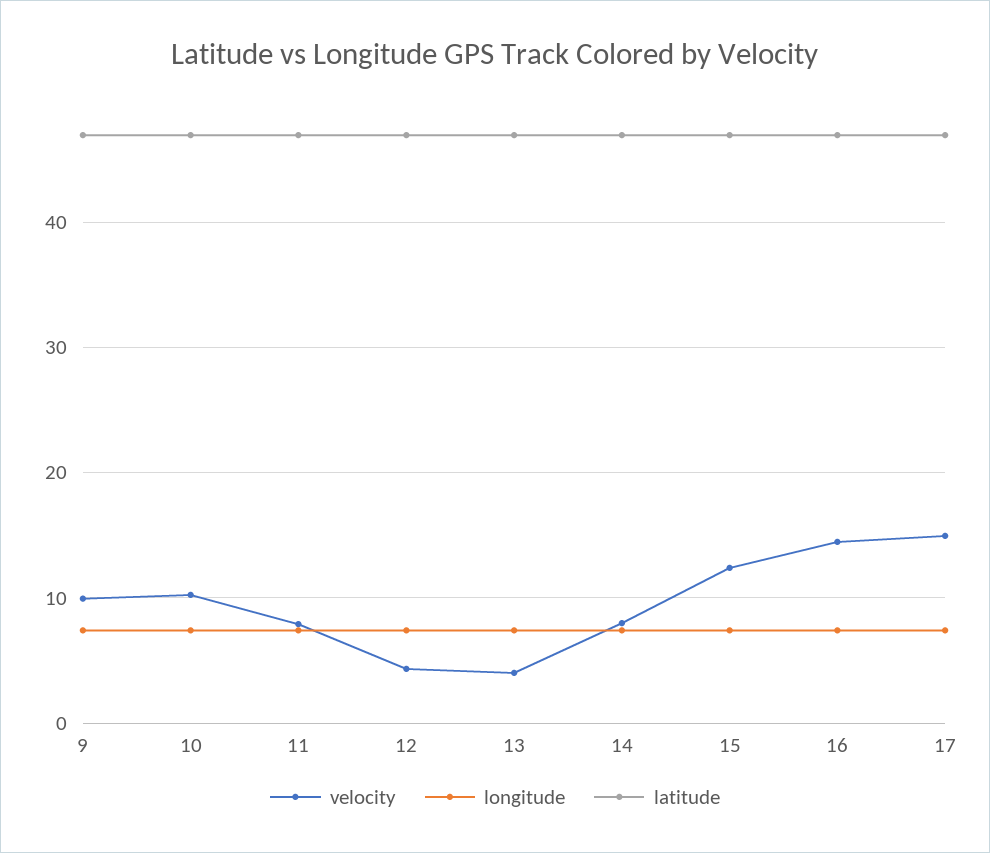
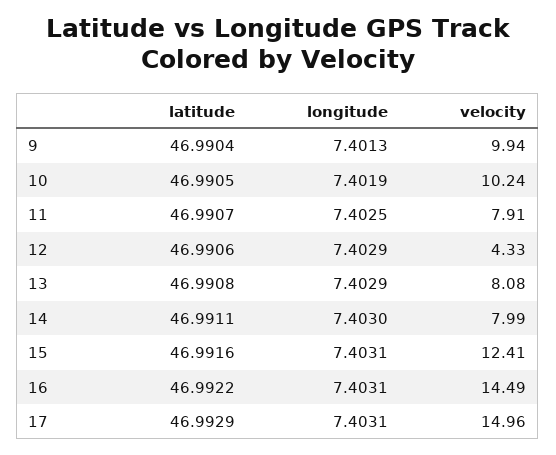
velocity, 13: 4 -> 8.08

